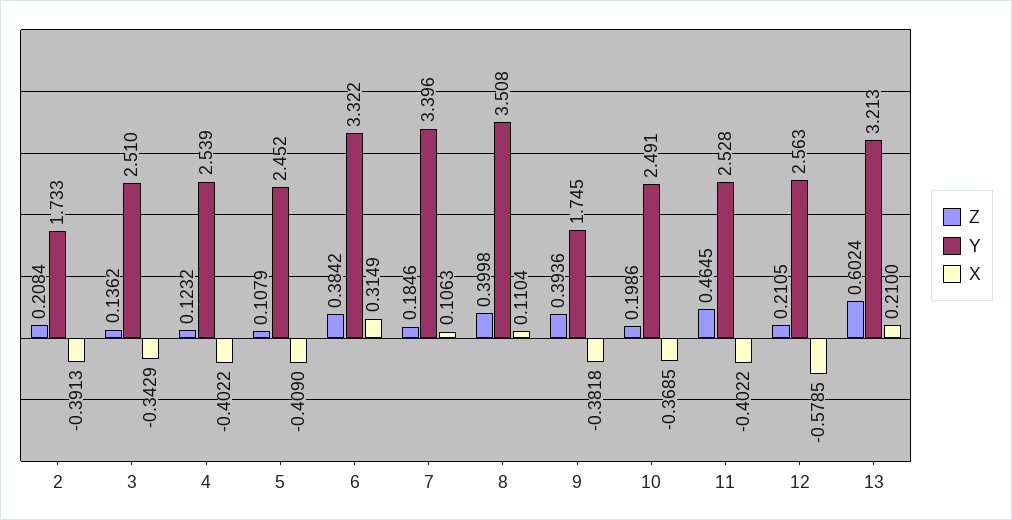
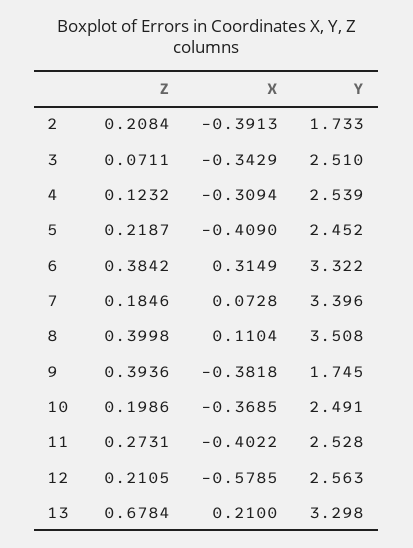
Z, 3: 0.1362 -> 0.0711
X, 4: -0.4022 -> -0.3094
Z, 5: 0.1079 -> 0.2187
X, 7: 0.1063 -> 0.0728
Z, 11: 0.4645 -> 0.2731
Z, 13: 0.6024 -> 0.6784
Y, 13: 3.213 -> 3.298

